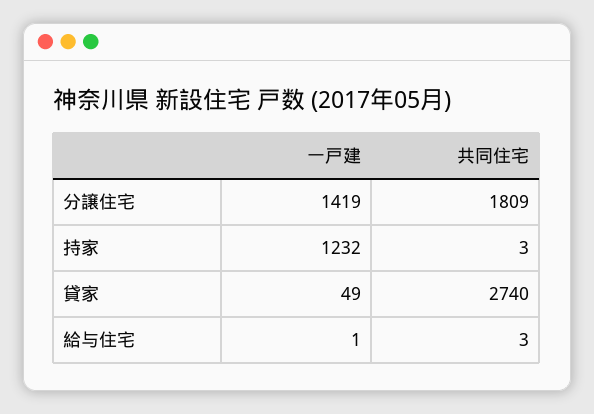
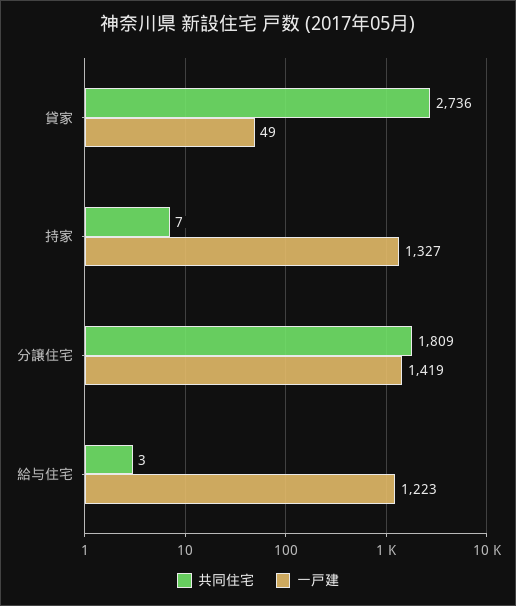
一戸建, 持家: 1232 -> 1327
共同住宅, 持家: 3 -> 7
共同住宅, 貸家: 2740 -> 2736
一戸建, 給与住宅: 1 -> 1223

